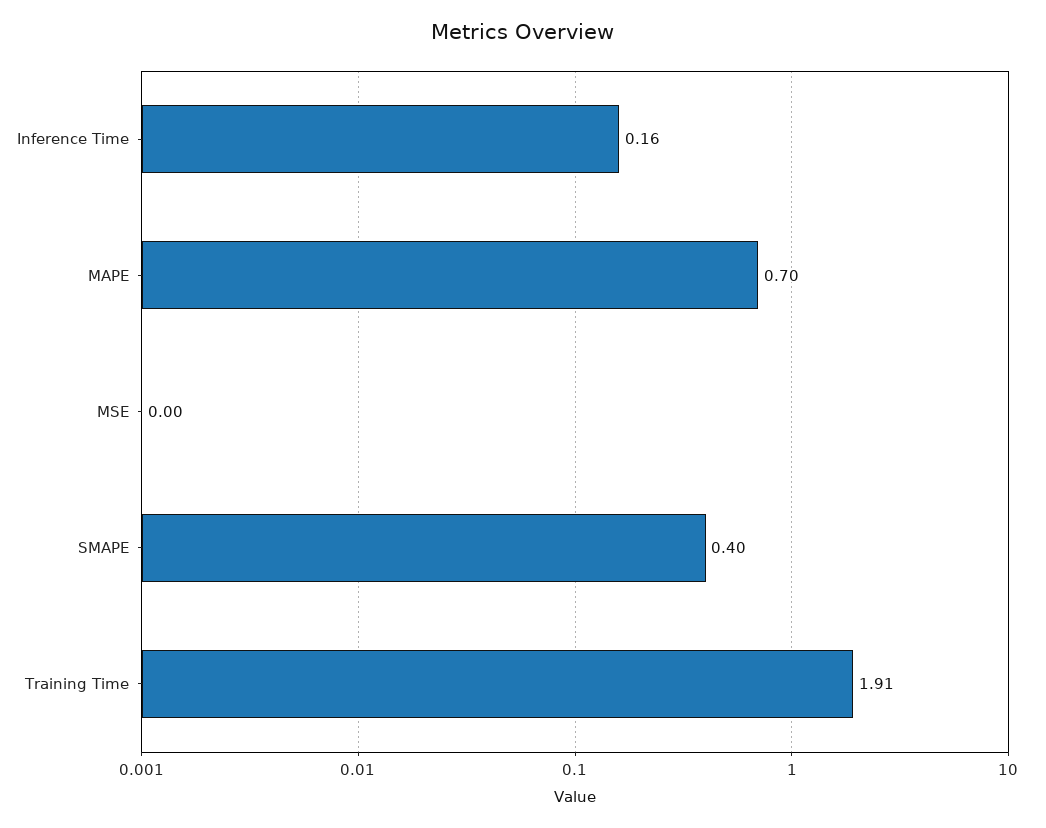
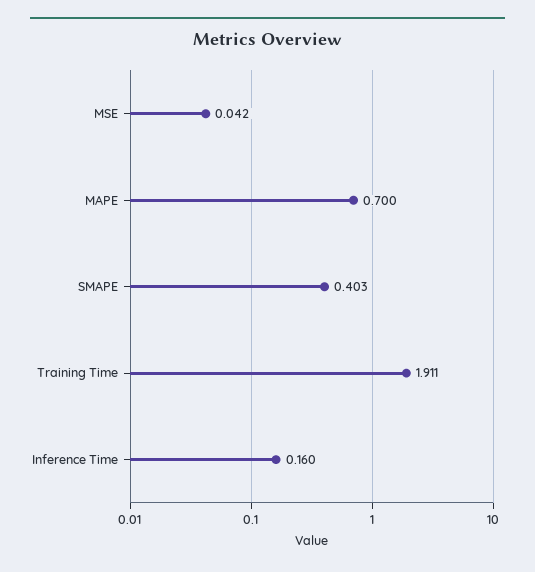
MSE: 0 -> 0.042

